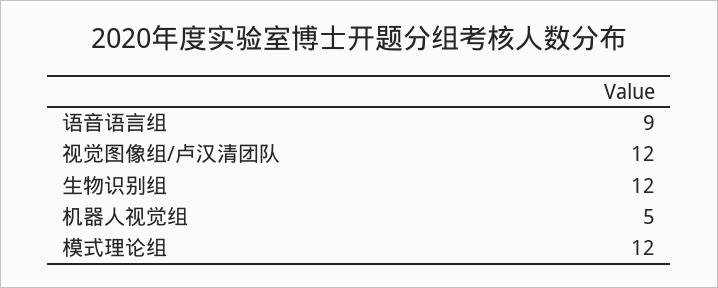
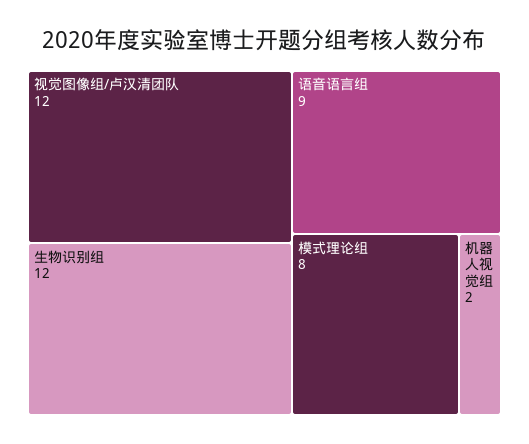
机器人视觉组: 5 -> 2
模式理论组: 12 -> 8

